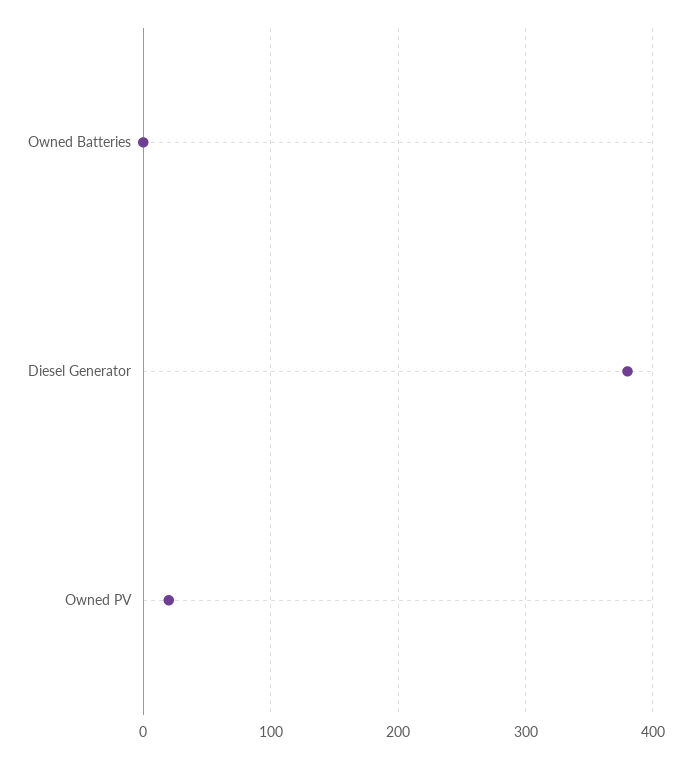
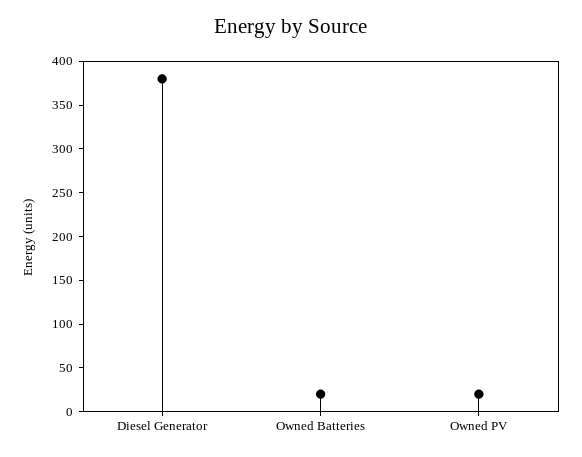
Owned Batteries: 0 -> 20

